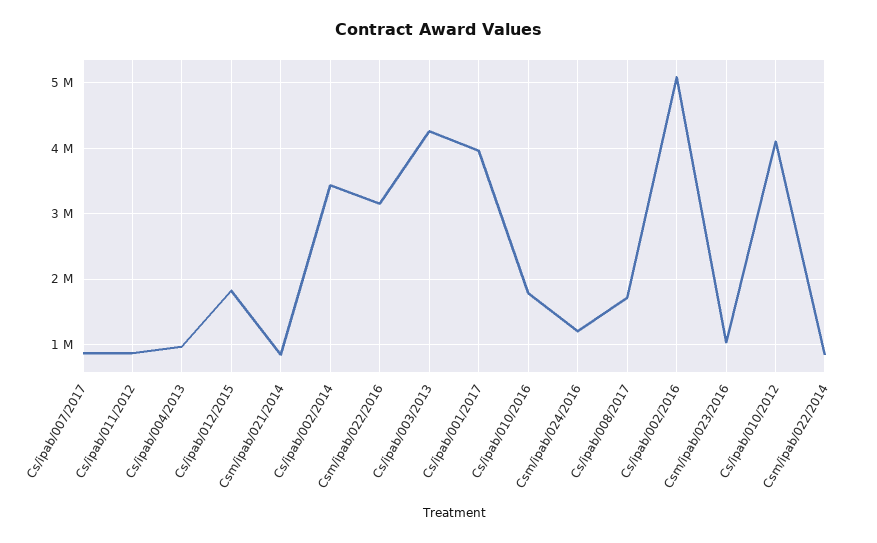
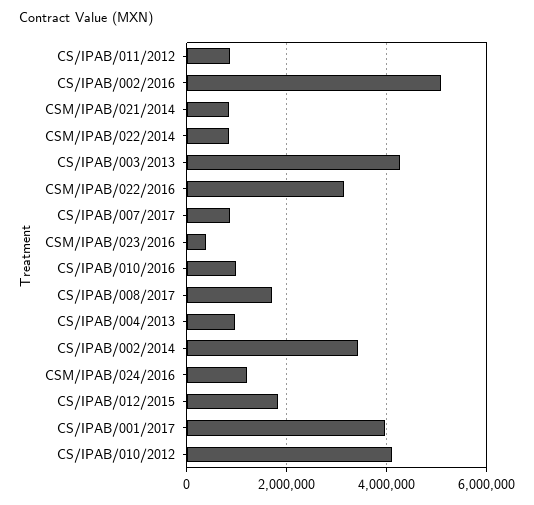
Cs/ipab/010/2016: 1800000 -> 1000000
Csm/ipab/023/2016: 1000000 -> 400000

